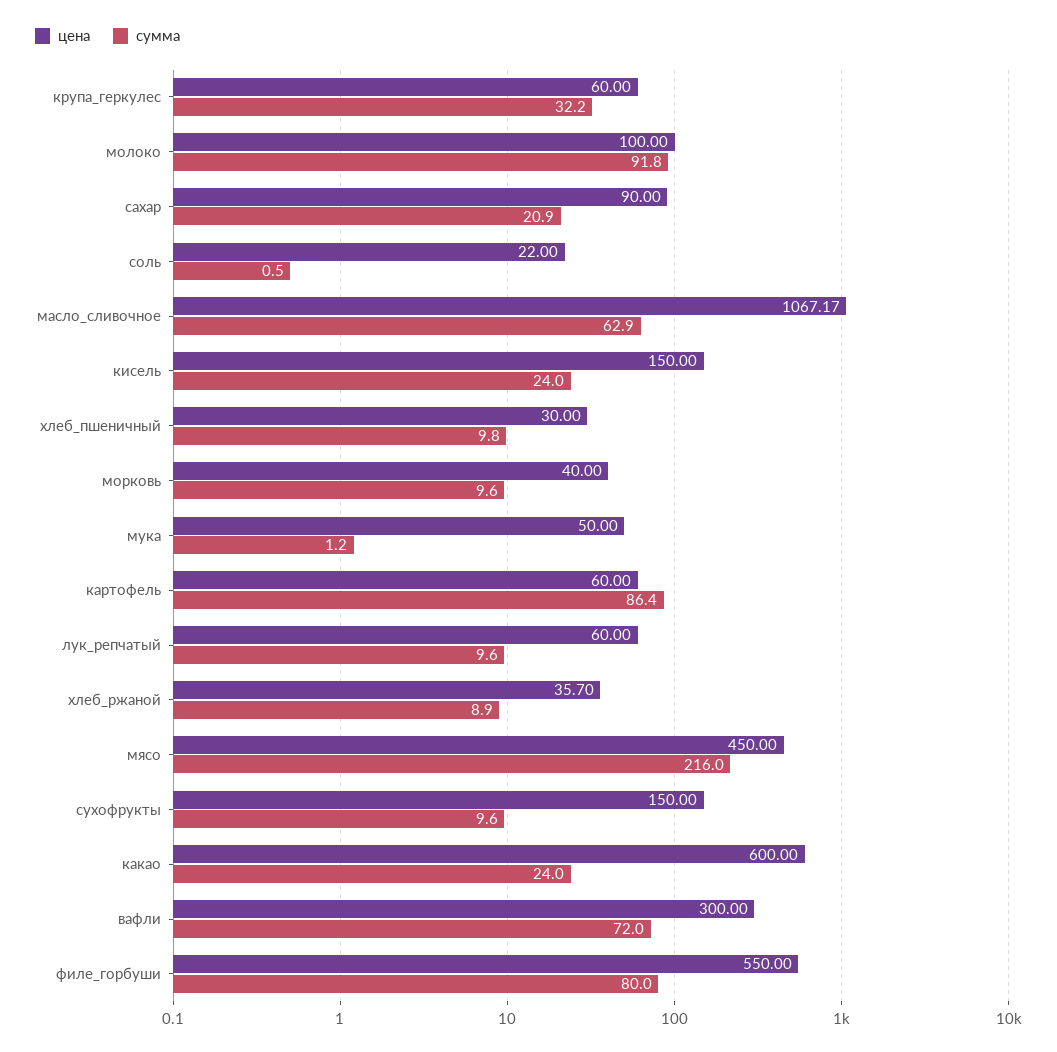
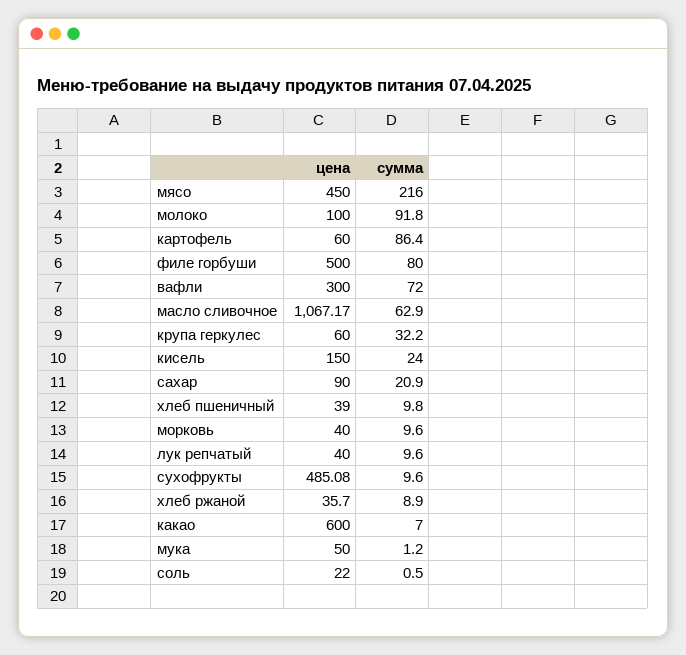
цена, хлеб_пшеничный: 30 -> 39
цена, лук_репчатый: 60 -> 40
цена, сухофрукты: 150 -> 485.08
сумма, какао: 24 -> 7
цена, филе_горбуши: 550 -> 500

